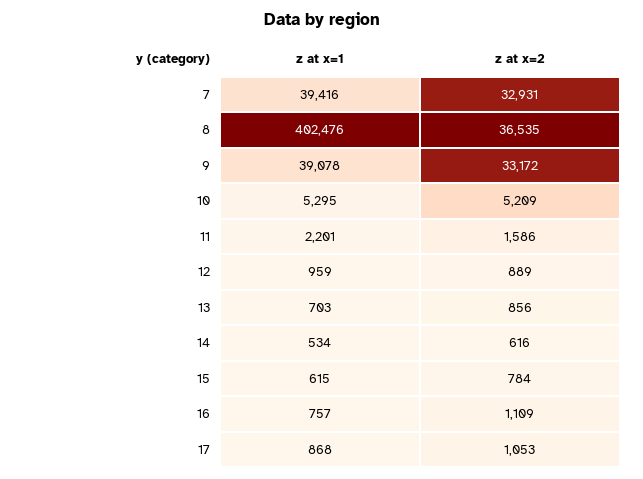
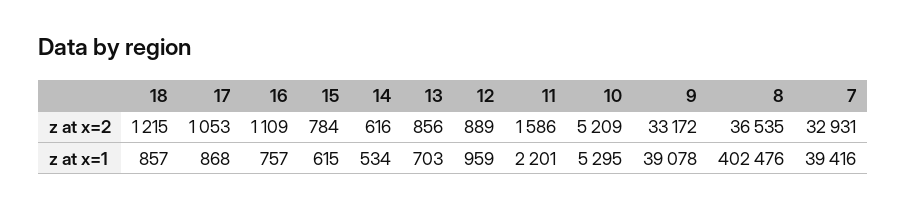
z at x=2, 18: none -> 1215
z at x=1, 18: none -> 857

